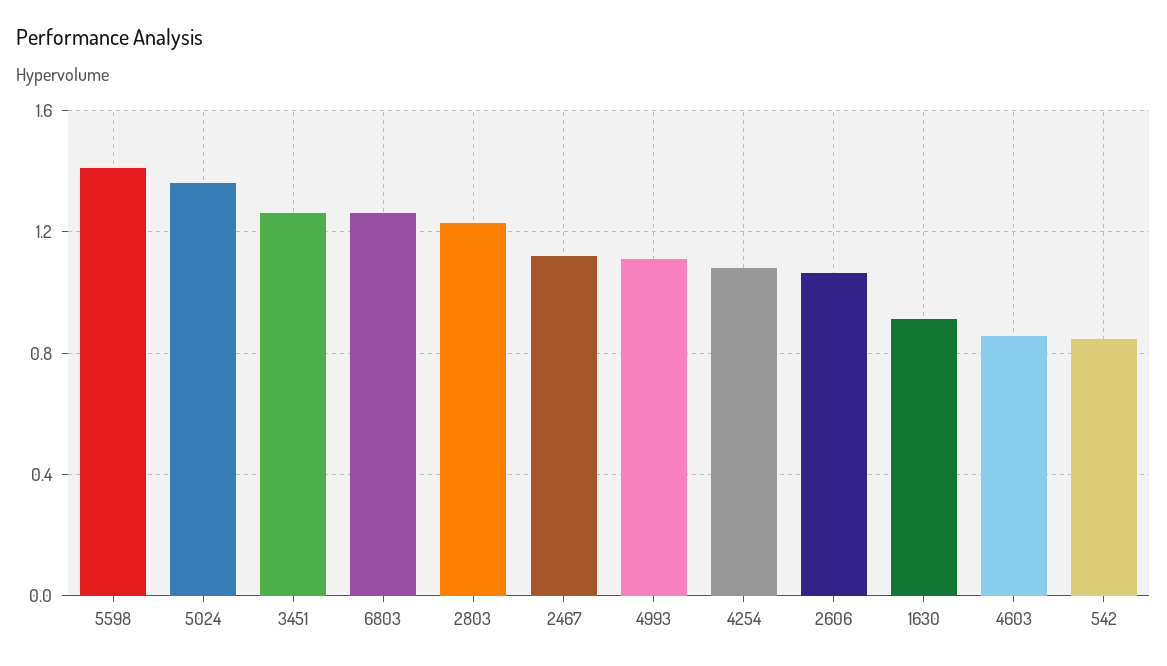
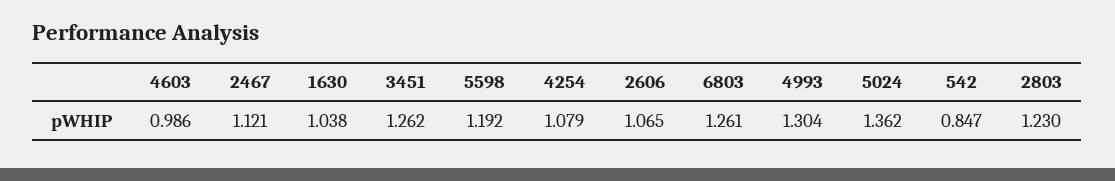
5598: 1.4 -> 1.192
4993: 1.1 -> 1.304
1630: 0.9 -> 1.038
4603: 0.85 -> 0.986

